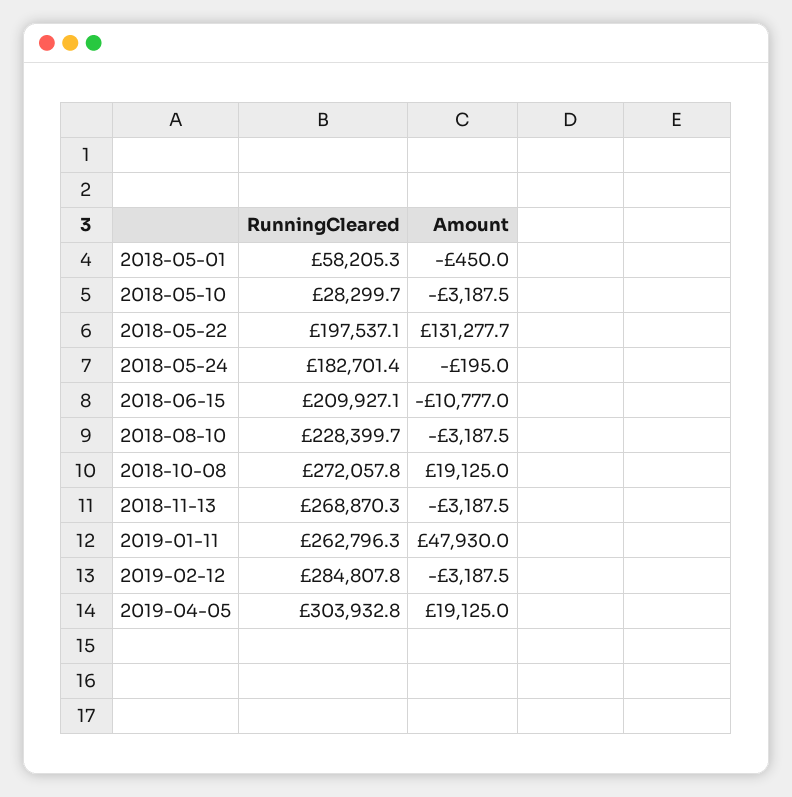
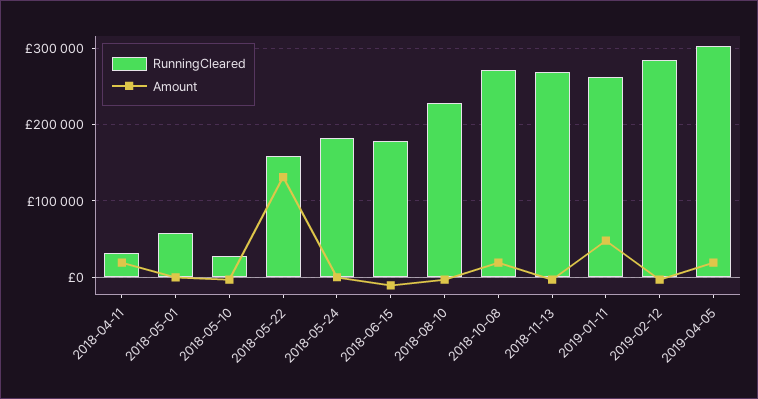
RunningCleared, 2018-05-22: 197537.1 -> 160000
RunningCleared, 2018-06-15: 209927.1 -> 180000
RunningCleared, 2018-04-11: none -> 30000
Amount, 2018-04-11: none -> 20000

